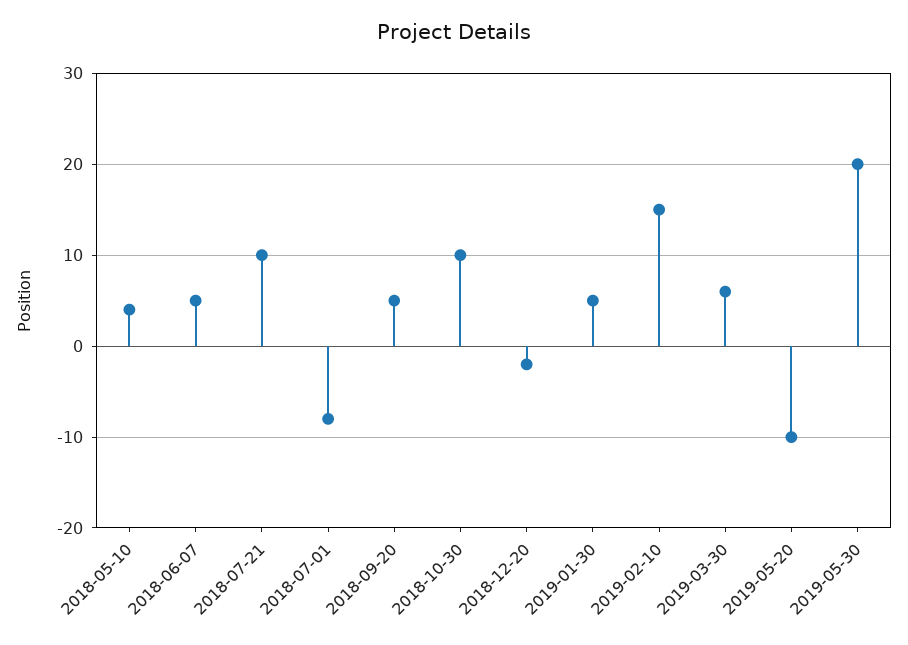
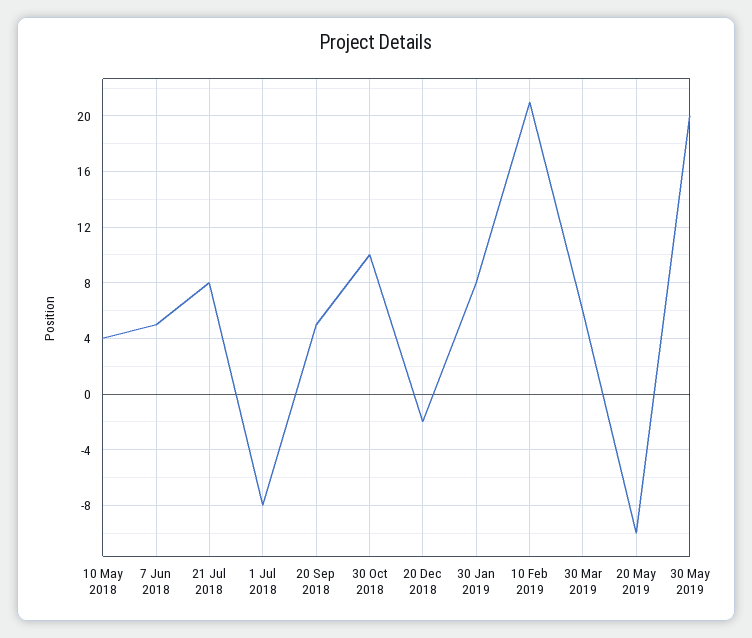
2018-07-21: 10 -> 8
2019-01-30: 5 -> 8
2019-02-10: 15 -> 21

